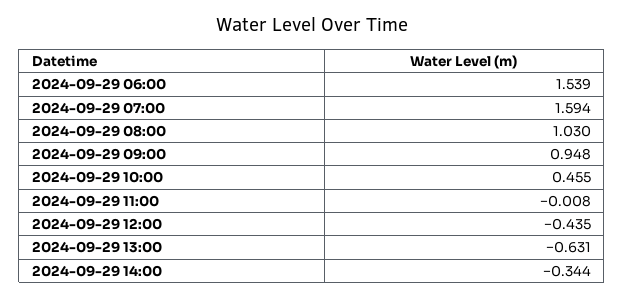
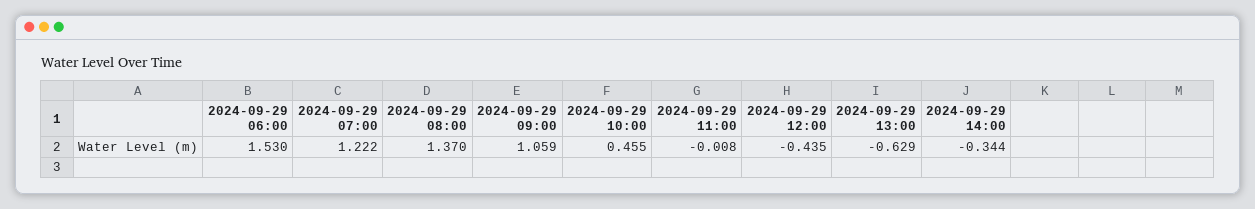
2024-09-29 06:00: 1.539 -> 1.53
2024-09-29 07:00: 1.594 -> 1.222
2024-09-29 08:00: 1.03 -> 1.37
2024-09-29 09:00: 0.948 -> 1.059
2024-09-29 13:00: -0.631 -> -0.629

